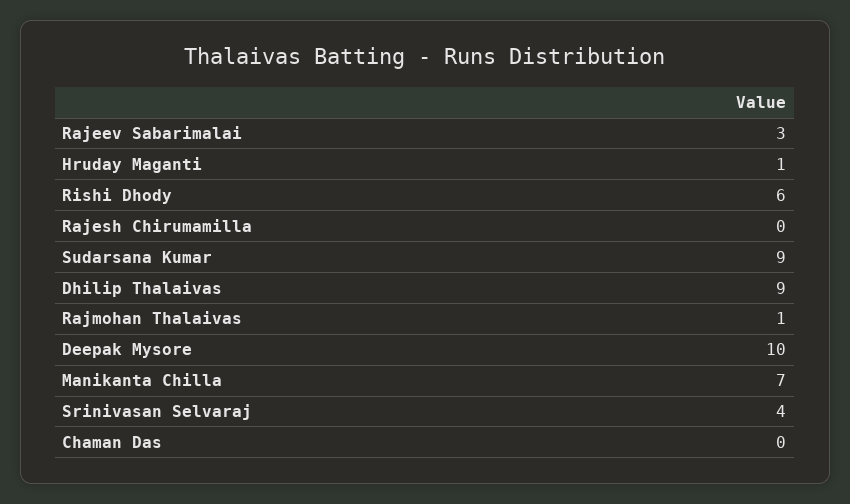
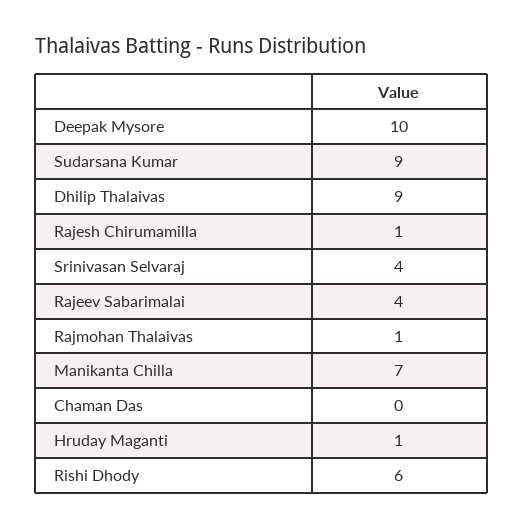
Rajeev Sabarimalai: 3 -> 4
Rajesh Chirumamilla: 0 -> 1

